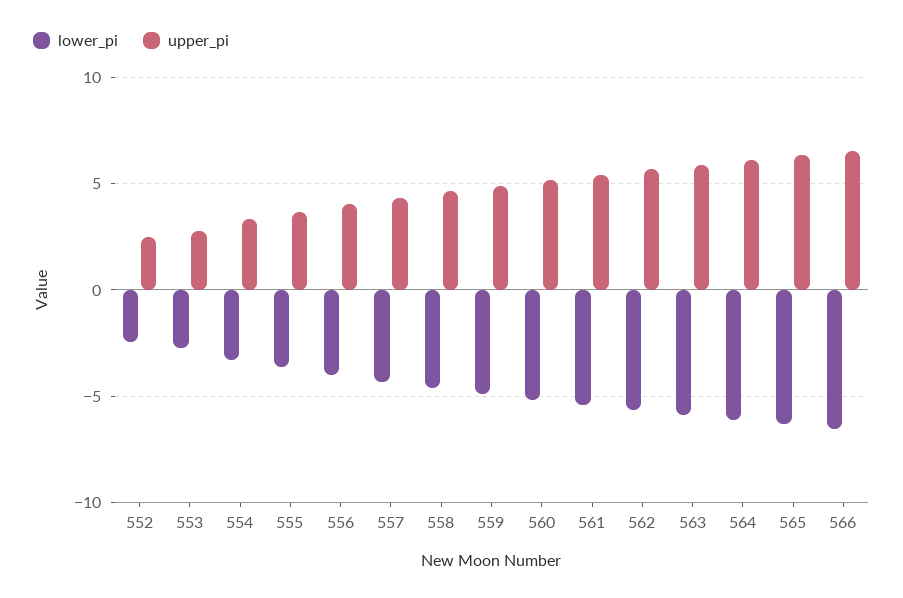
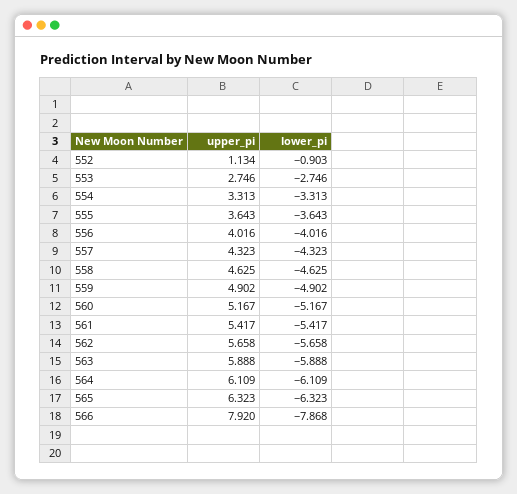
lower_pi, 552: -2.5 -> -0.903
upper_pi, 552: 2.5 -> 1.134
lower_pi, 566: -6.5 -> -7.868
upper_pi, 566: 6.5 -> 7.92

